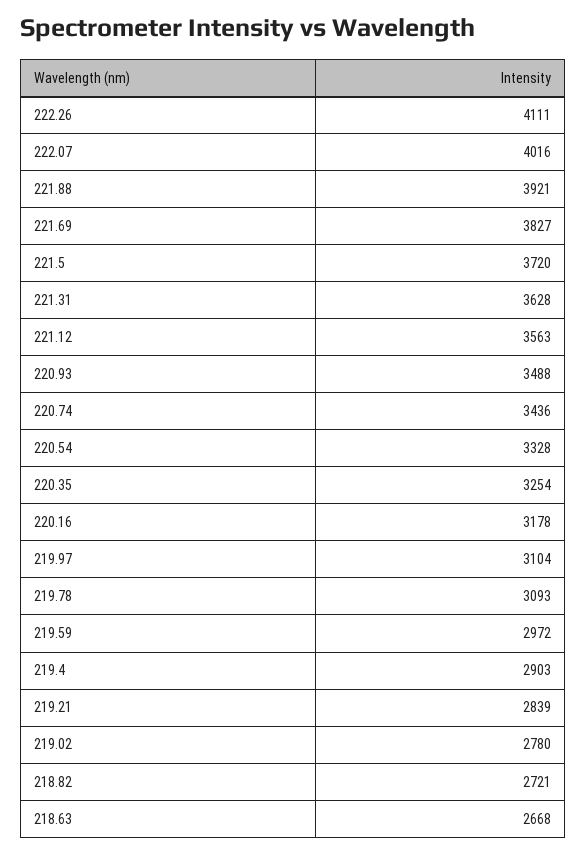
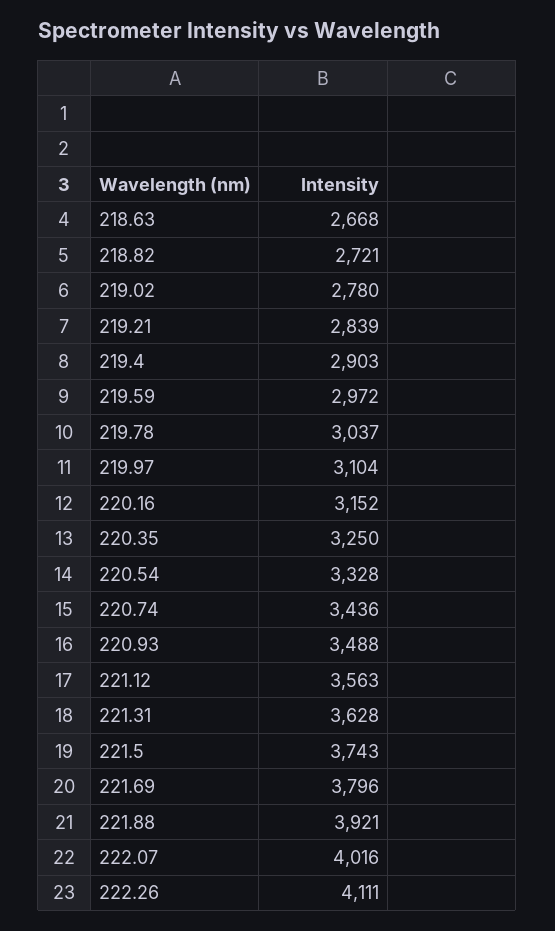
221.69: 3827 -> 3796
221.5: 3720 -> 3743
220.35: 3254 -> 3250
220.16: 3178 -> 3152
219.78: 3093 -> 3037

